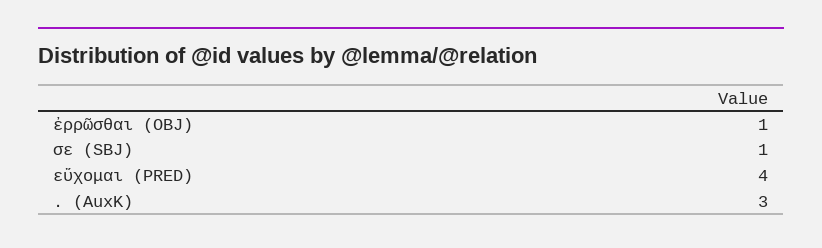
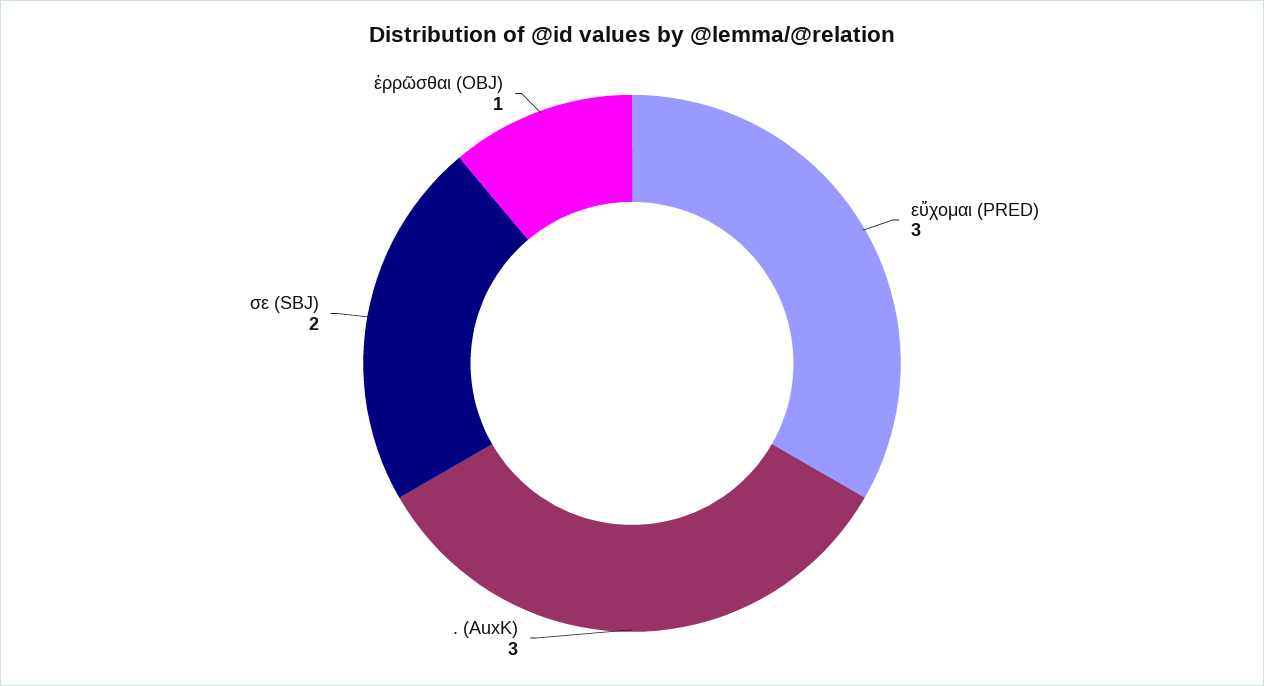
σε (SBJ): 1 -> 2
εὔχομαι (PRED): 4 -> 3

